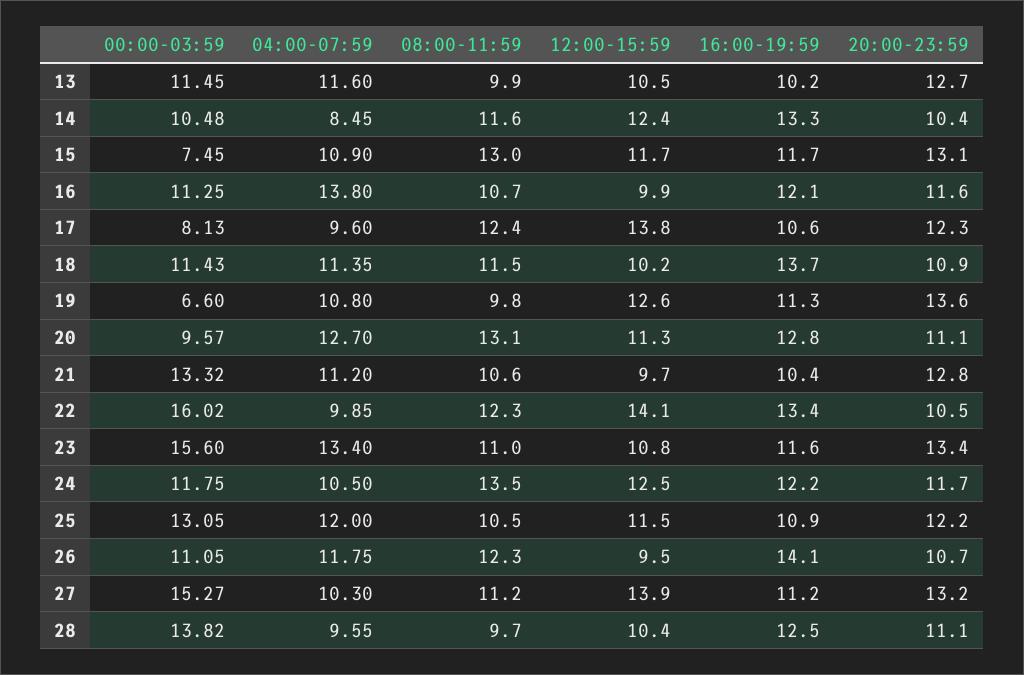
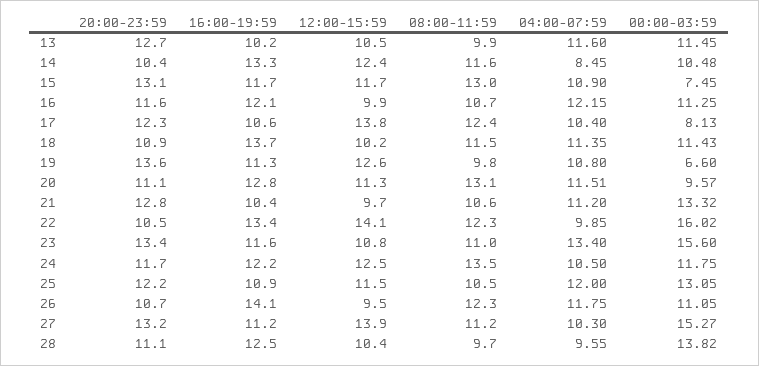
04:00-07:59, 16: 13.8 -> 12.15
04:00-07:59, 17: 9.6 -> 10.4
04:00-07:59, 20: 12.7 -> 11.51

